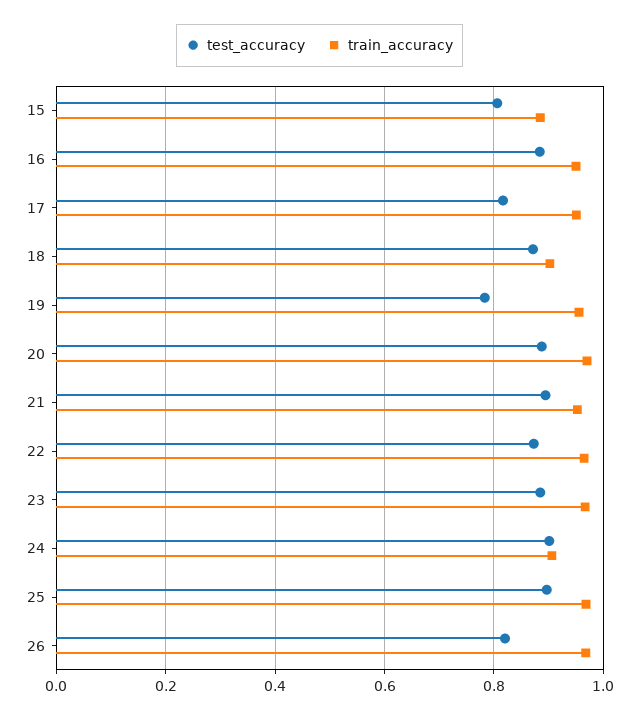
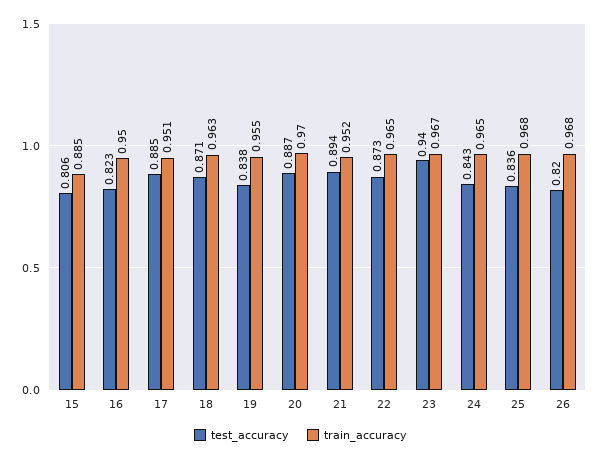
test_accuracy, 16: 0.88 -> 0.823
test_accuracy, 17: 0.82 -> 0.885
train_accuracy, 18: 0.9 -> 0.963
test_accuracy, 19: 0.78 -> 0.838
test_accuracy, 23: 0.88 -> 0.94
test_accuracy, 24: 0.9 -> 0.843
train_accuracy, 24: 0.9 -> 0.965
test_accuracy, 25: 0.9 -> 0.836

